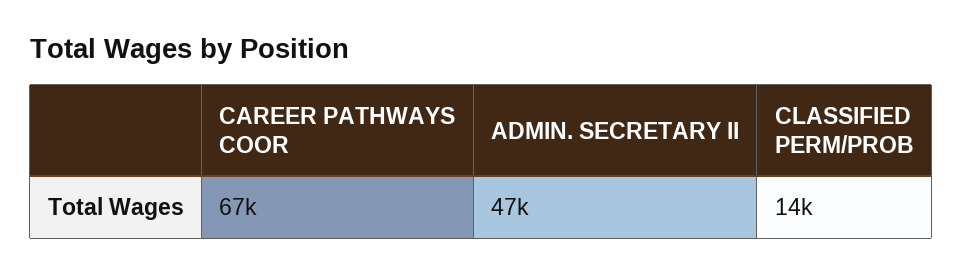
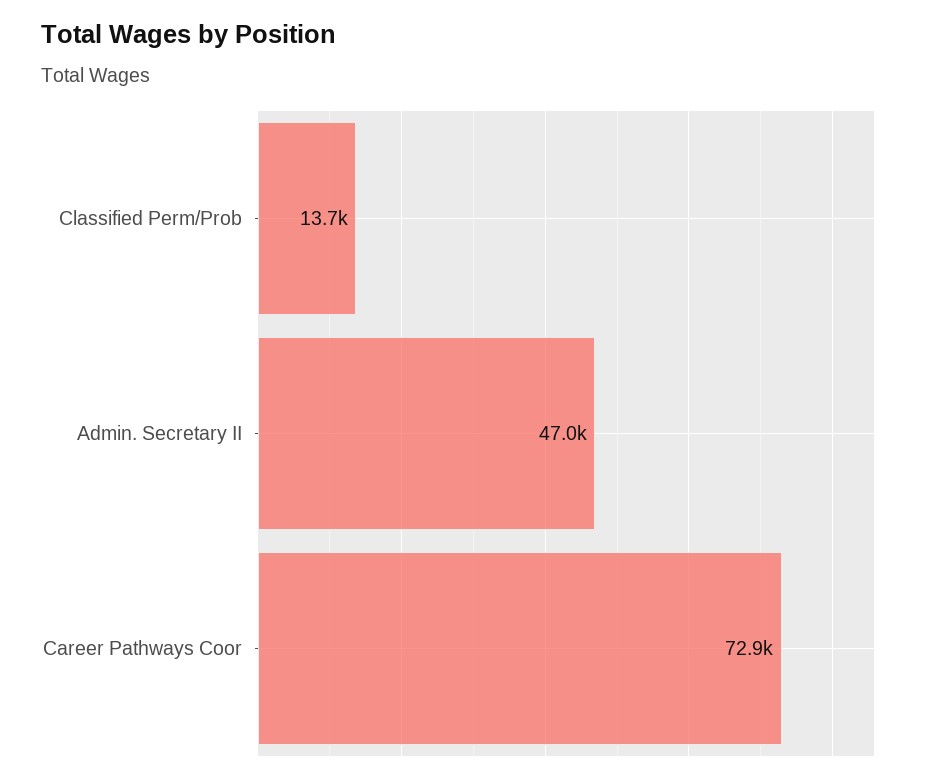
CAREER PATHWAYS COOR: 67000 -> 72900

